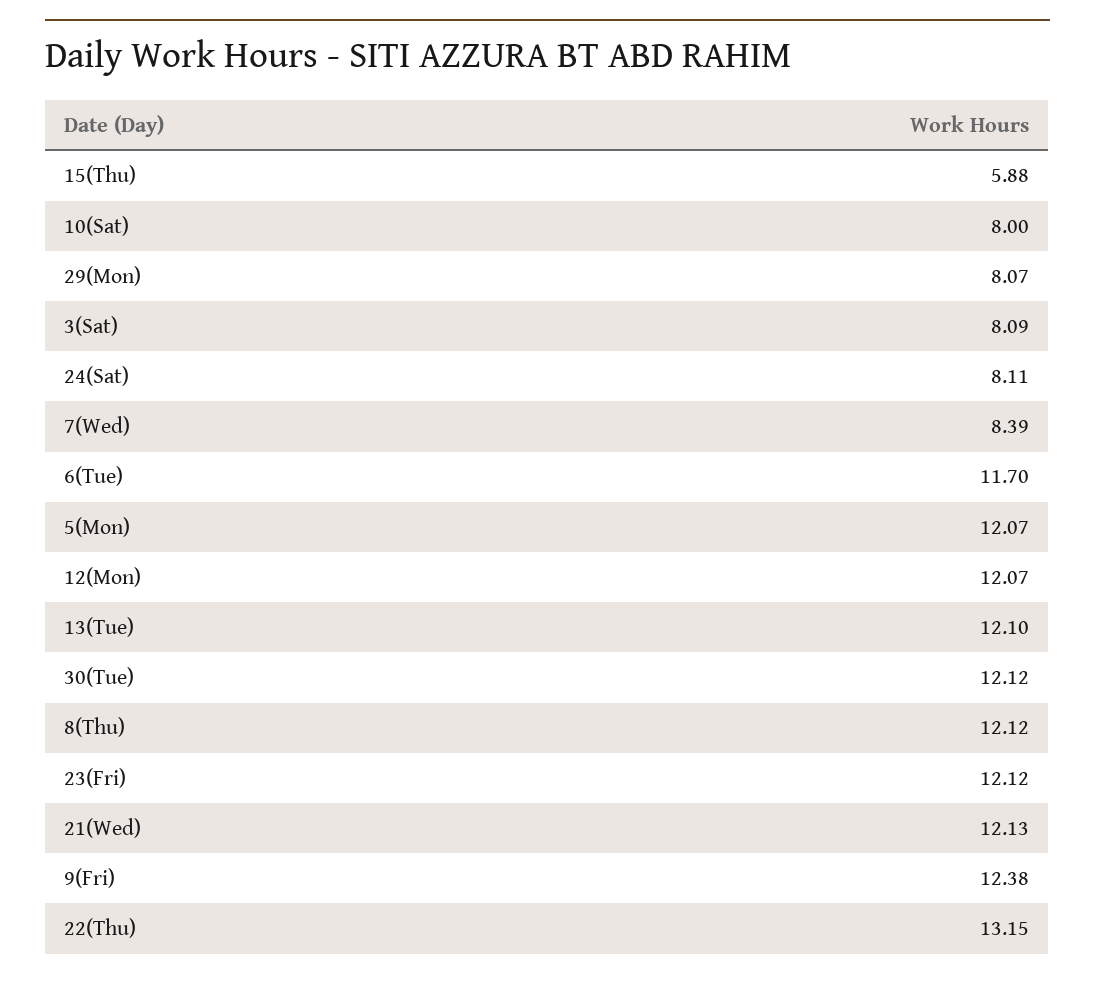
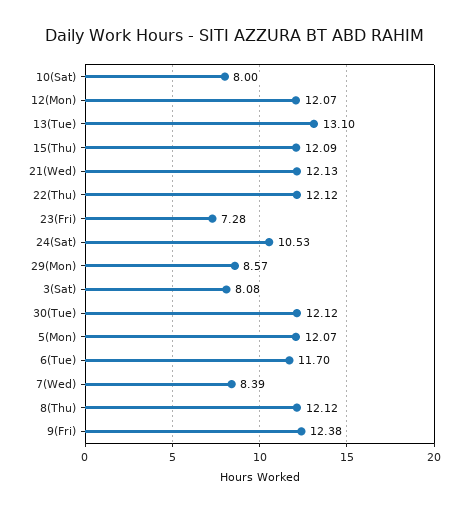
15(Thu): 5.88 -> 12.09
29(Mon): 8.07 -> 8.57
3(Sat): 8.09 -> 8.08
24(Sat): 8.11 -> 10.53
13(Tue): 12.1 -> 13.1
23(Fri): 12.12 -> 7.28
22(Thu): 13.15 -> 12.12

